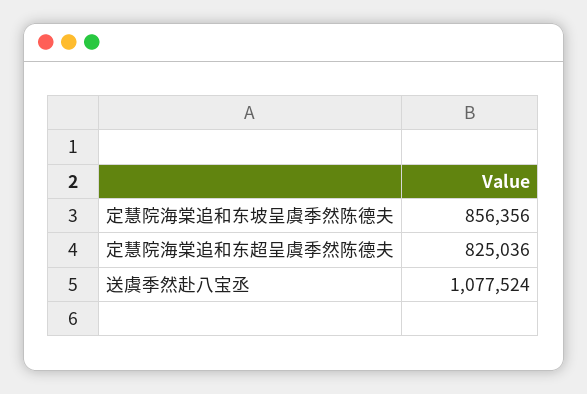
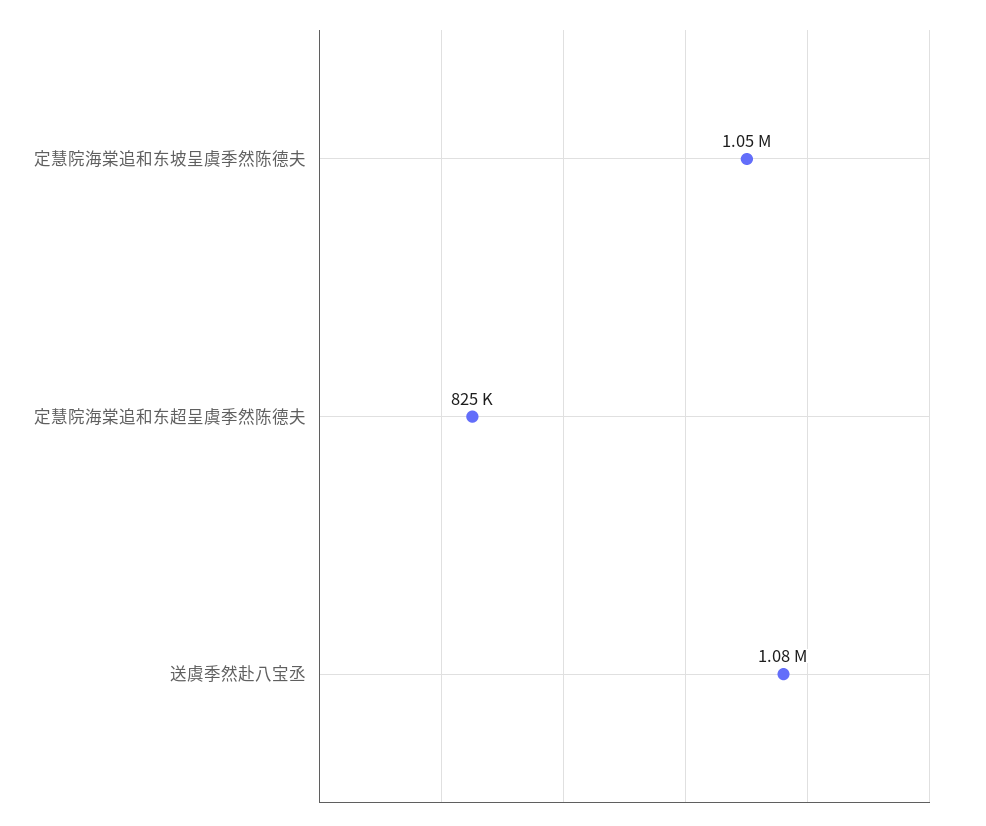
定慧院海棠追和东坡呈虞季然陈德夫: 856356 -> 1050000

